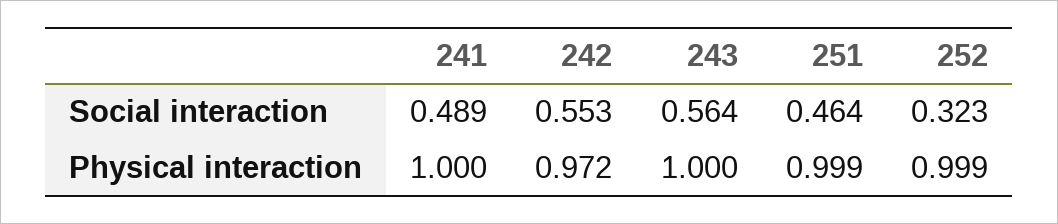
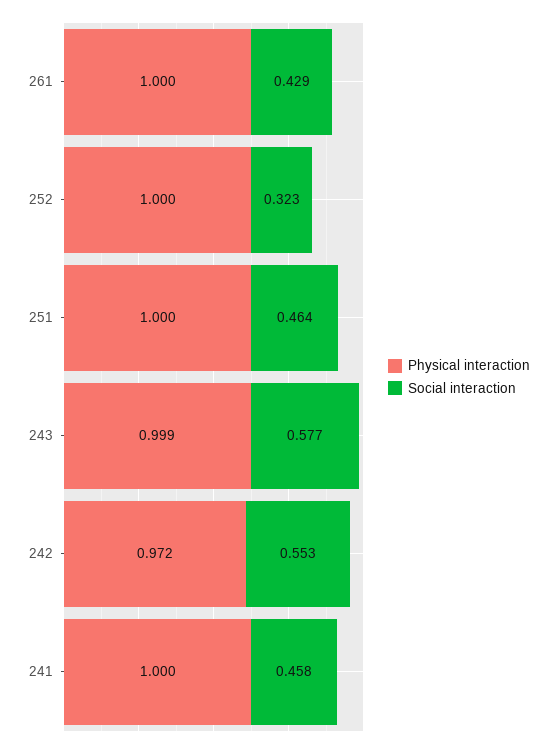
Social interaction, 241: 0.489 -> 0.458
Social interaction, 243: 0.564 -> 0.577
Physical interaction, 243: 1 -> 0.999
Physical interaction, 251: 0.999 -> 1
Physical interaction, 252: 0.999 -> 1
Physical interaction, 261: none -> 1
Social interaction, 261: none -> 0.429

